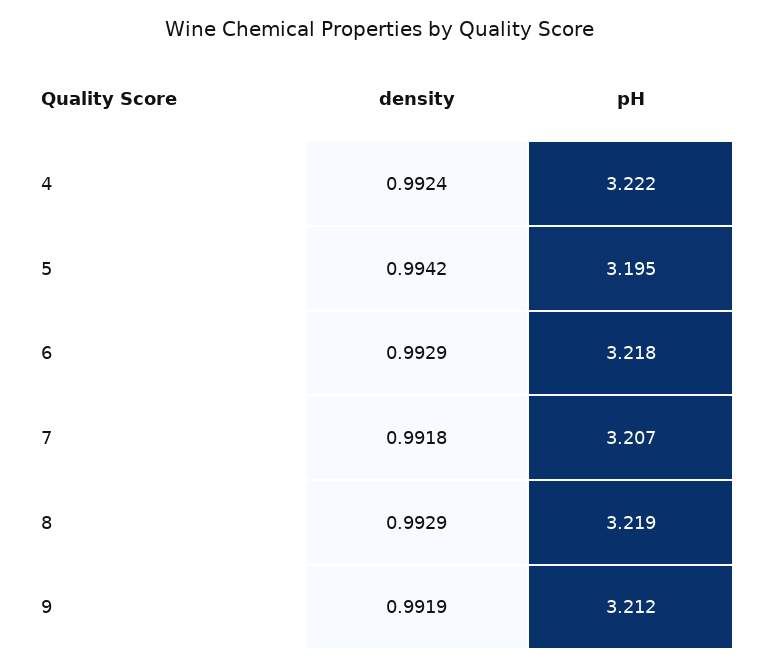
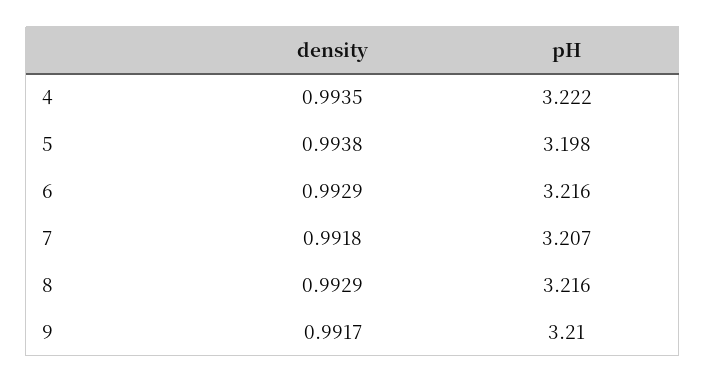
density, 4: 0.9924 -> 0.9935
density, 5: 0.9942 -> 0.9938
pH, 5: 3.195 -> 3.198
pH, 6: 3.218 -> 3.216
pH, 8: 3.219 -> 3.216
density, 9: 0.9919 -> 0.9917
pH, 9: 3.212 -> 3.21

